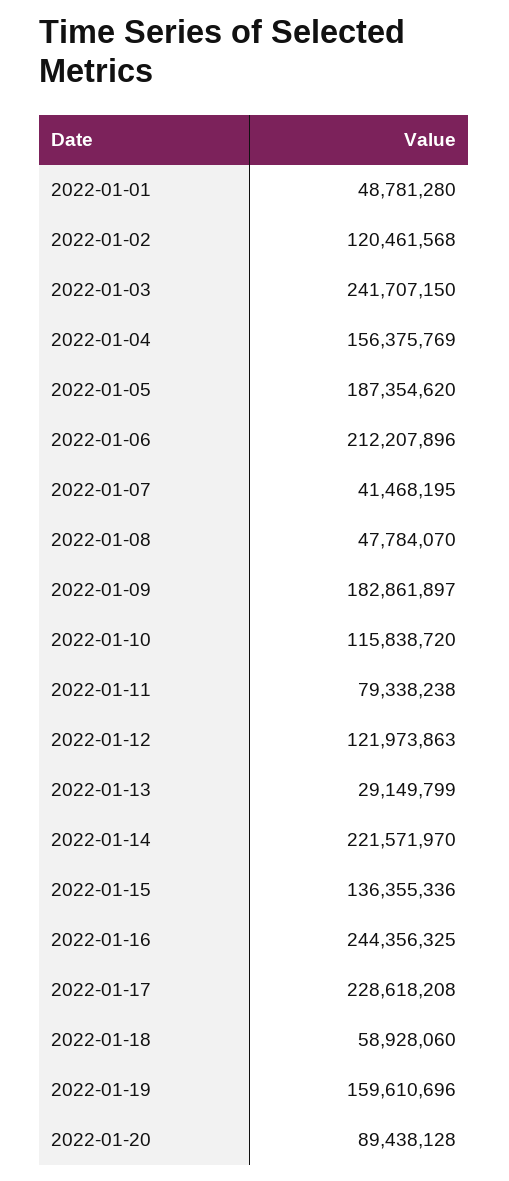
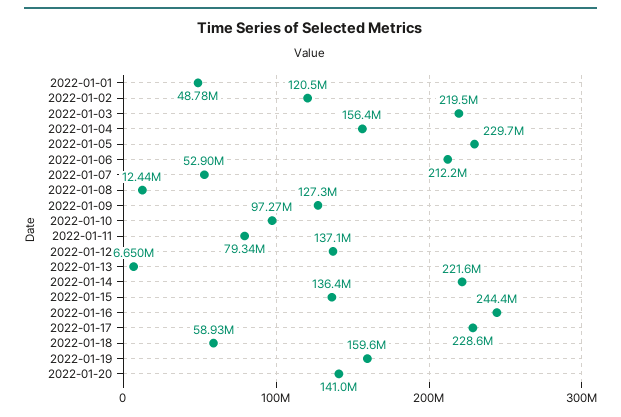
2022-01-03: 241707150 -> 219500000
2022-01-05: 187354620 -> 229700000
2022-01-07: 41468195 -> 52900000
2022-01-08: 47784070 -> 12440000
2022-01-09: 182861897 -> 127300000
2022-01-10: 115838720 -> 97270000
2022-01-12: 121973863 -> 137100000
2022-01-13: 29149799 -> 6650000
2022-01-20: 89438128 -> 141000000

